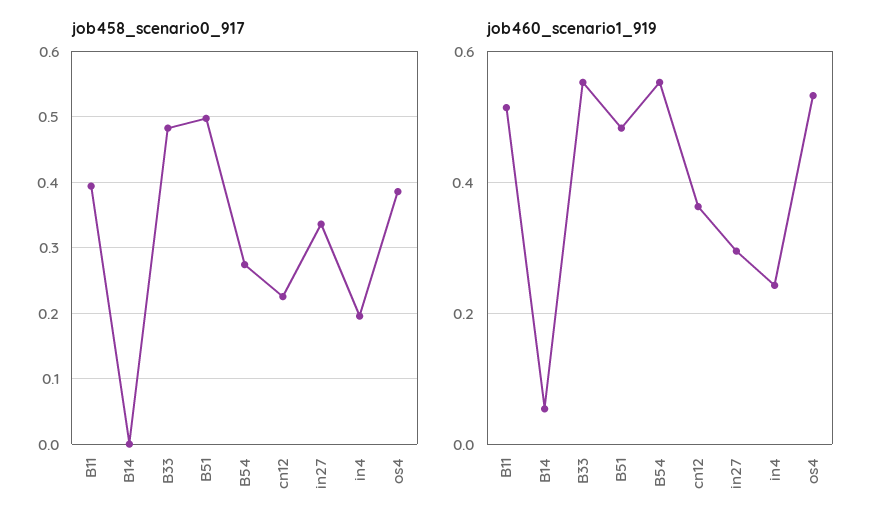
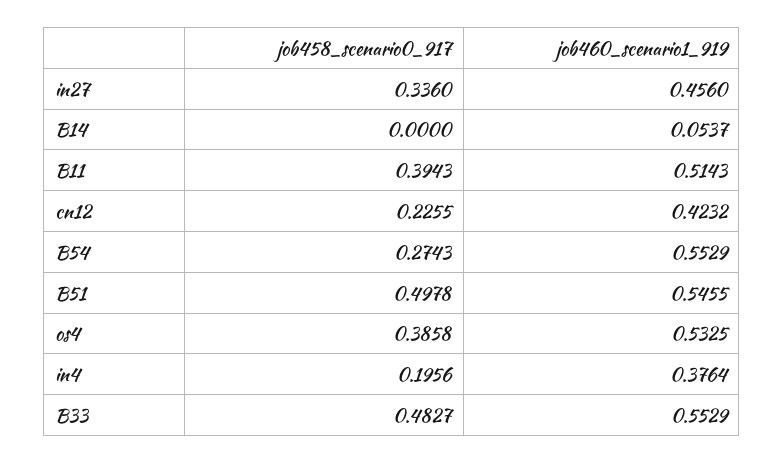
job460_scenario1_919, B51: 0.48 -> 0.5455
job460_scenario1_919, cn12: 0.36 -> 0.4232
job460_scenario1_919, in27: 0.3 -> 0.456
job460_scenario1_919, in4: 0.24 -> 0.3764

